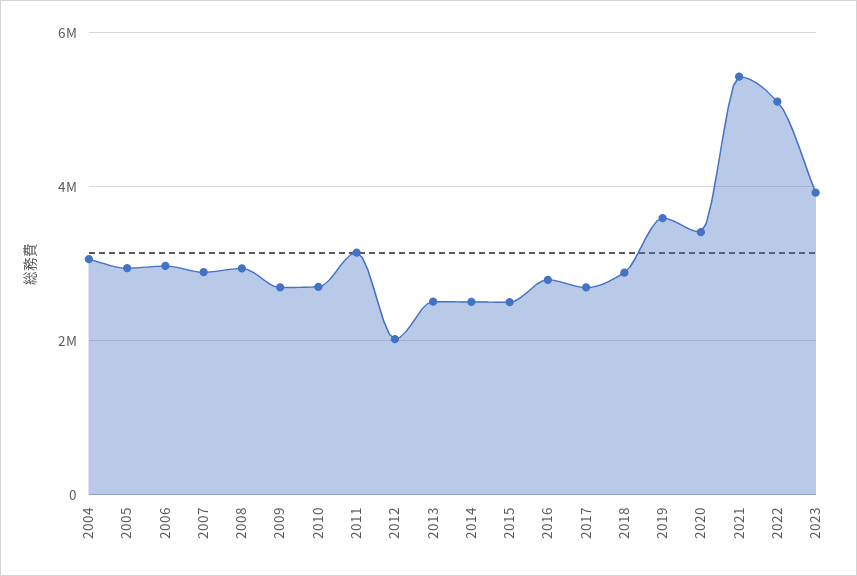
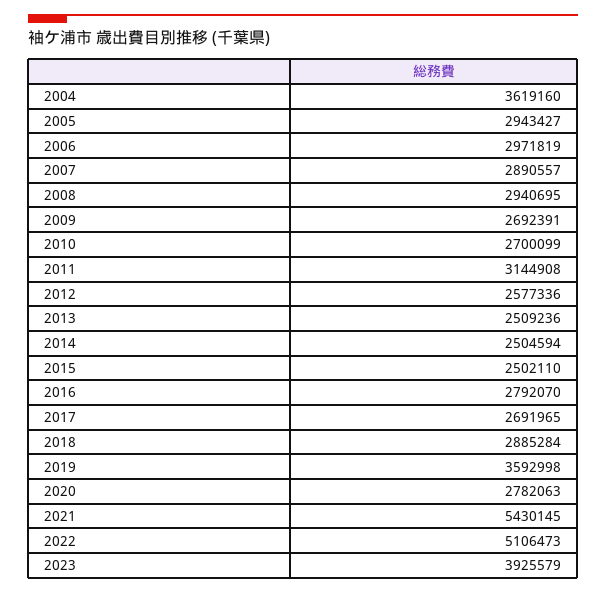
2004: 3000000 -> 3619160
2012: 2000000 -> 2577336
2020: 3400000 -> 2782063

